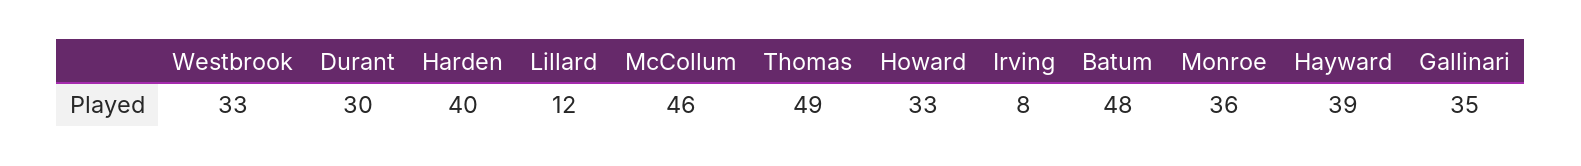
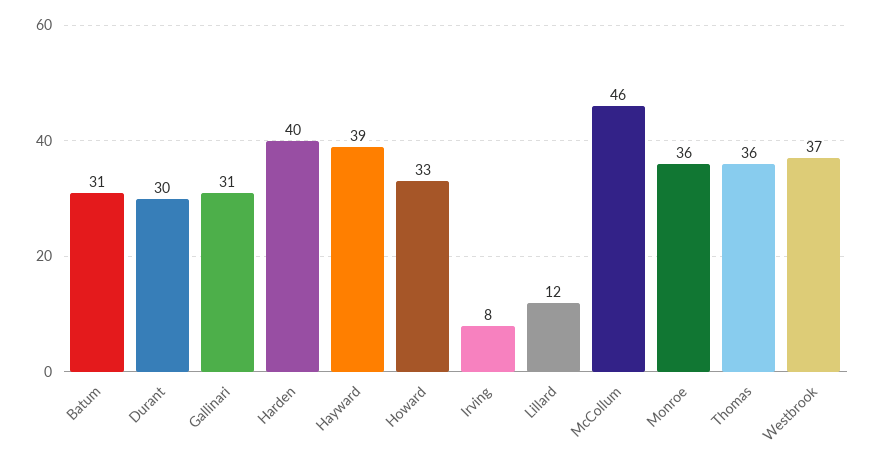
Westbrook: 33 -> 37
Thomas: 49 -> 36
Batum: 48 -> 31
Gallinari: 35 -> 31

